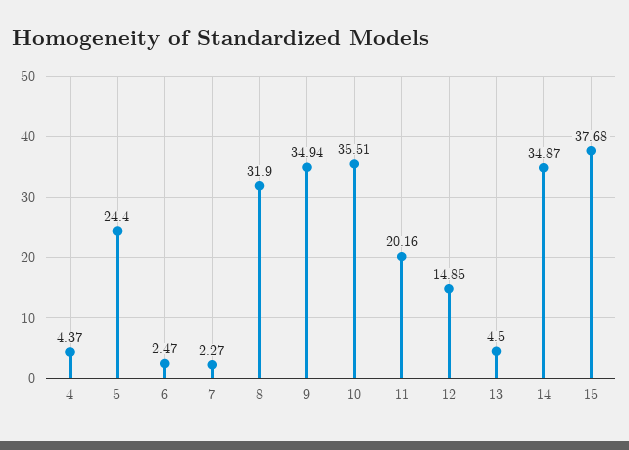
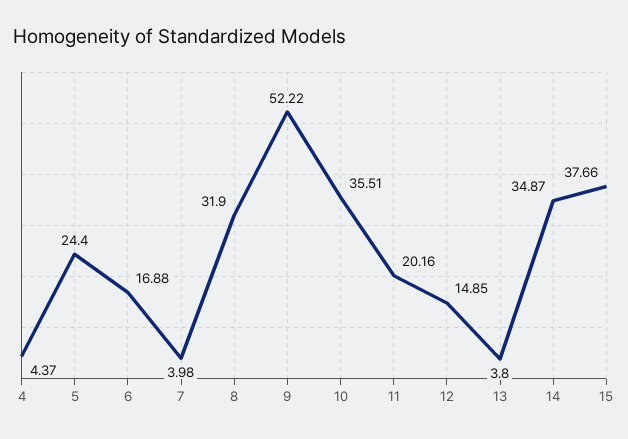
6: 2.47 -> 16.88
7: 2.27 -> 3.98
9: 34.94 -> 52.22
13: 4.5 -> 3.8
15: 37.68 -> 37.66

